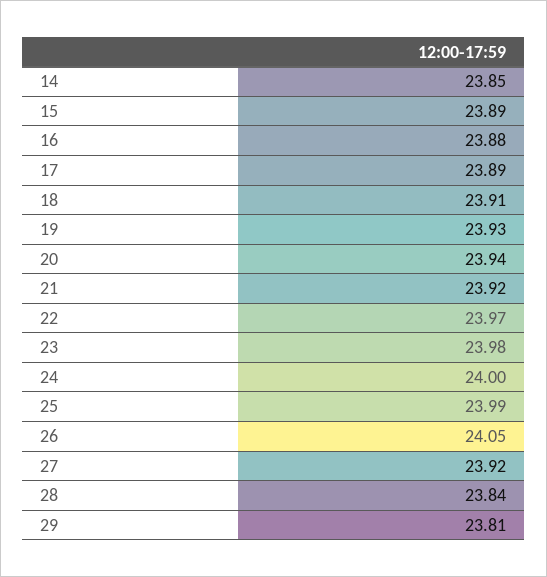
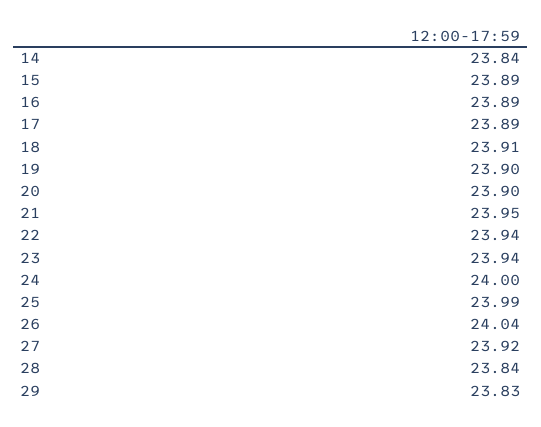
14: 23.85 -> 23.84
16: 23.88 -> 23.89
19: 23.93 -> 23.9
20: 23.94 -> 23.9
21: 23.92 -> 23.95
22: 23.97 -> 23.94
23: 23.98 -> 23.94
26: 24.05 -> 24.04
29: 23.81 -> 23.83

